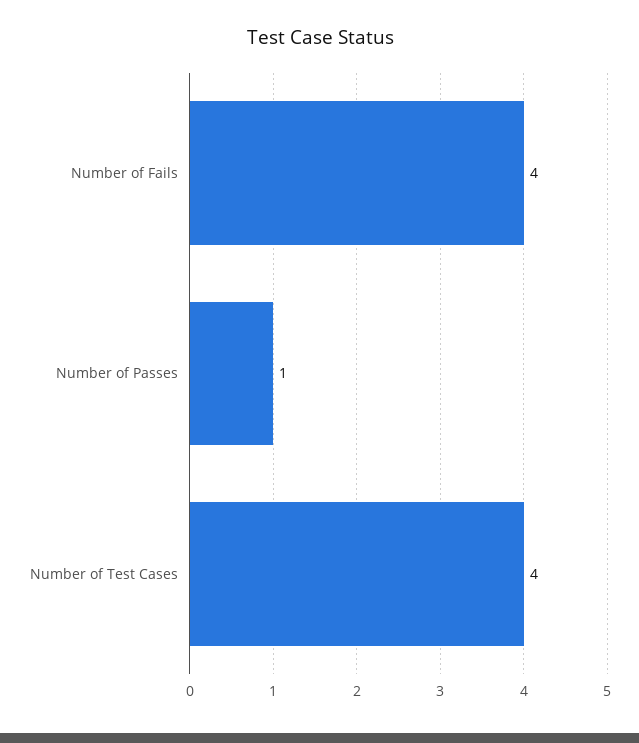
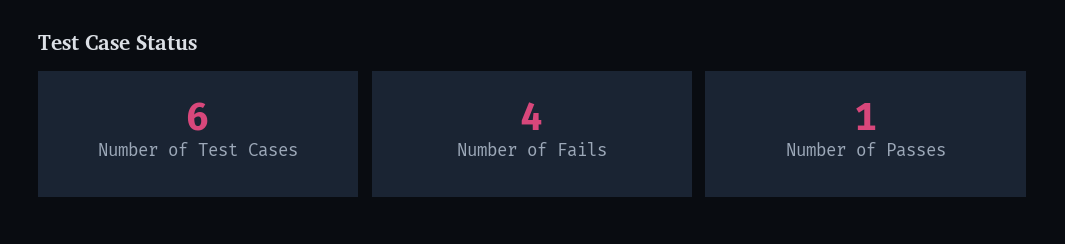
Number of Test Cases: 4 -> 6

